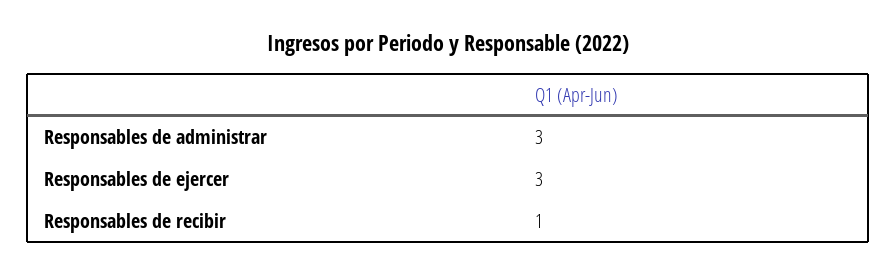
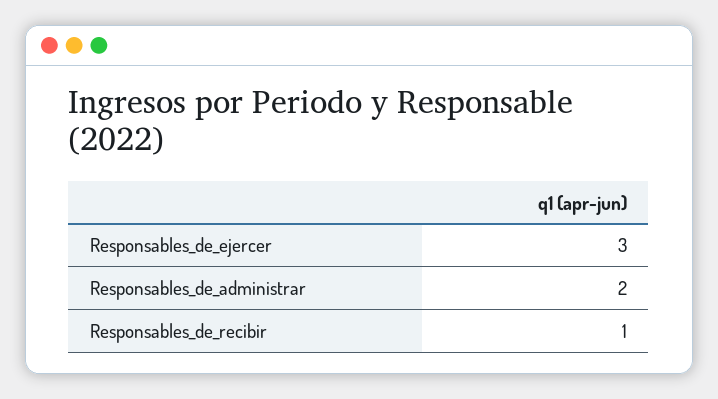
Responsables de administrar: 3 -> 2

